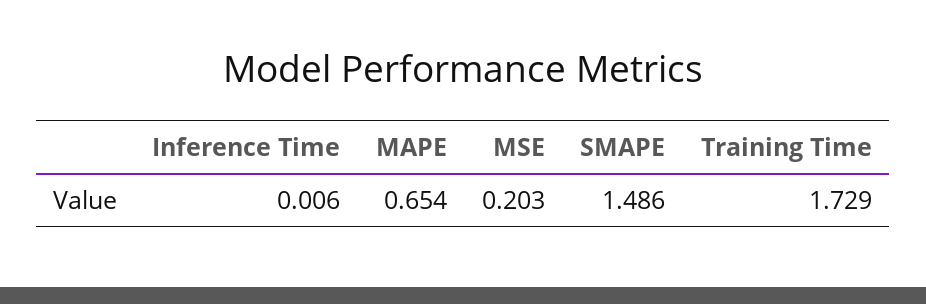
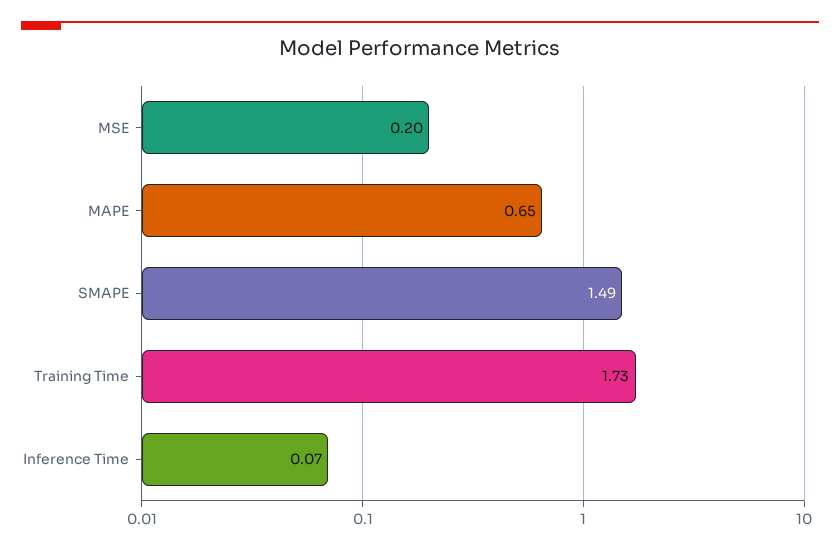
Inference Time: 0.006 -> 0.07

